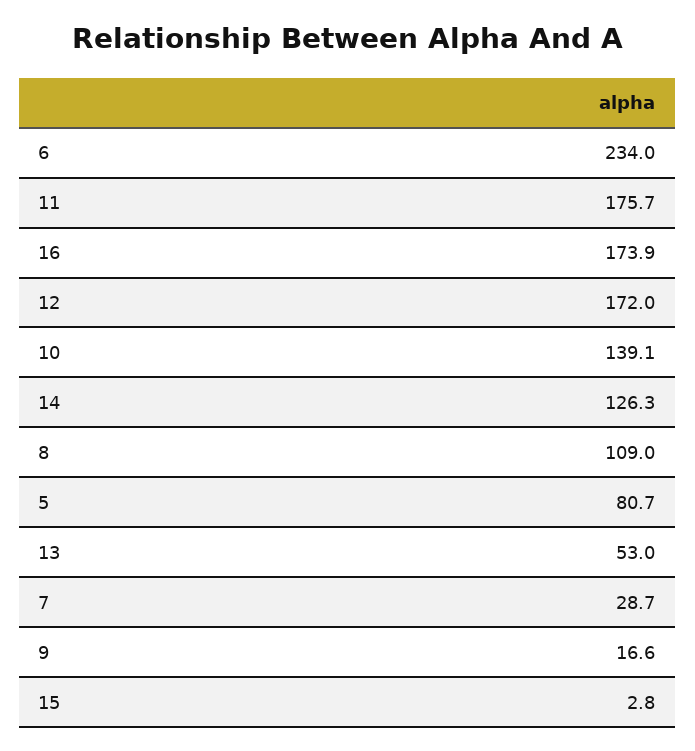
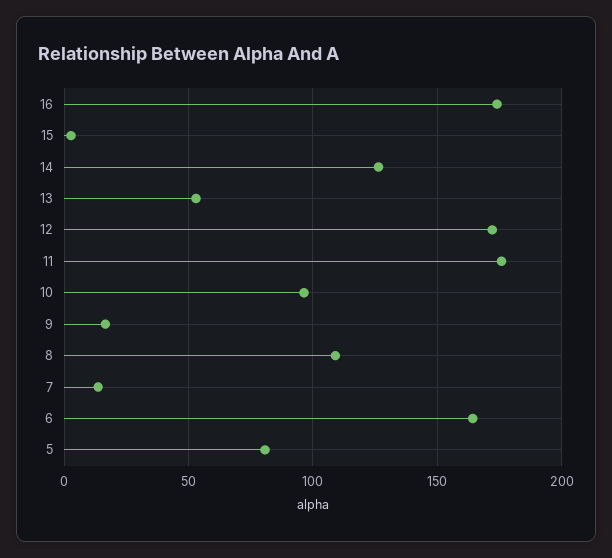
6: 234 -> 165
10: 139.1 -> 95
7: 28.7 -> 15

